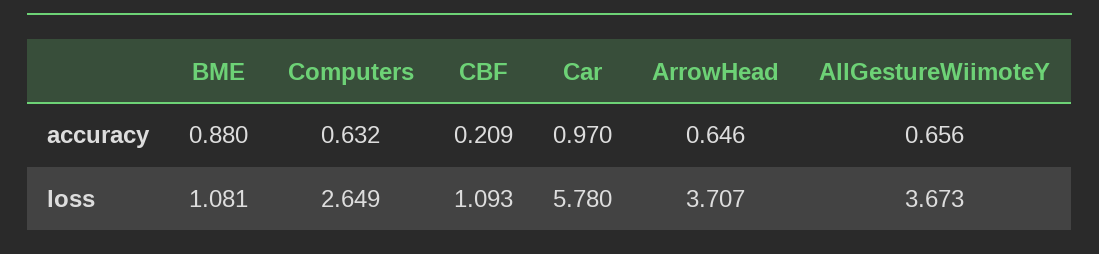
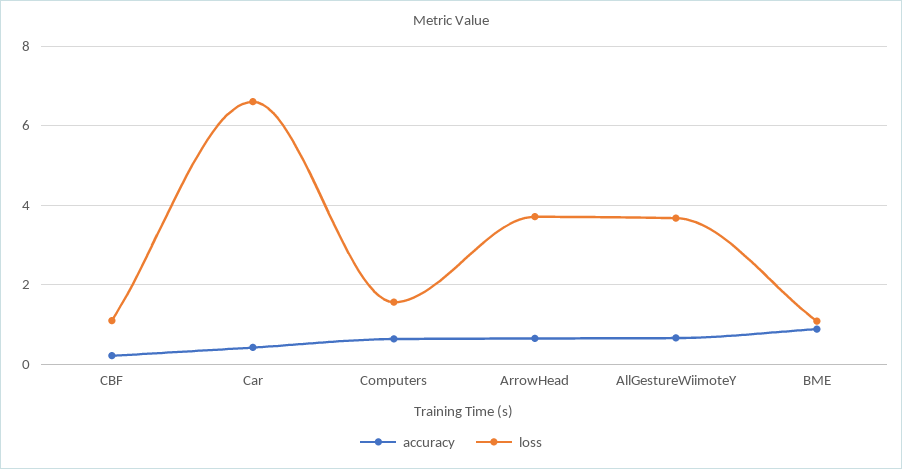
accuracy, Car: 0.97 -> 0.4
loss, Computers: 2.649 -> 1.6
loss, Car: 5.78 -> 6.6

